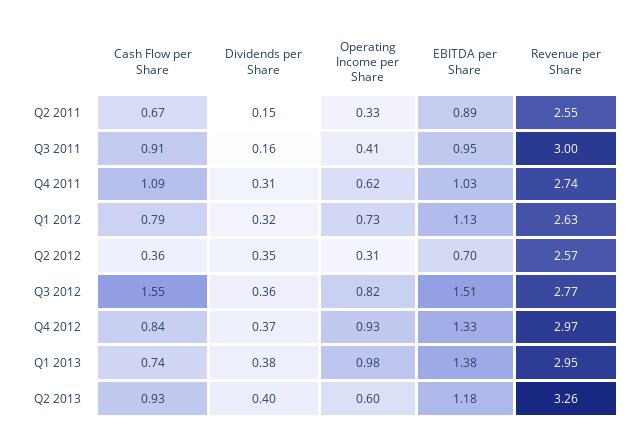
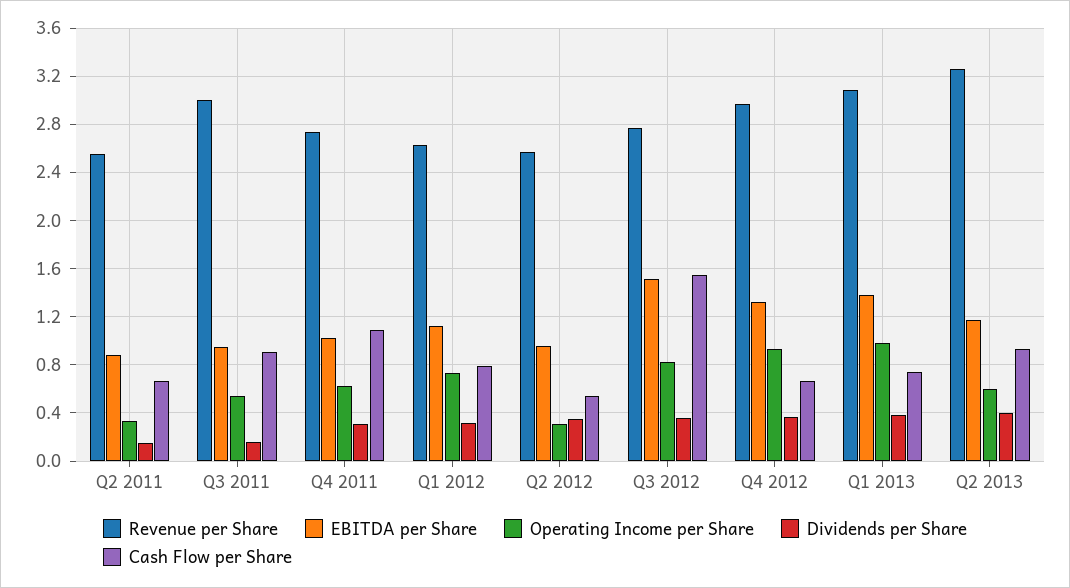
Operating Income per Share, Q3 2011: 0.41 -> 0.55
Cash Flow per Share, Q2 2012: 0.36 -> 0.55
EBITDA per Share, Q2 2012: 0.7 -> 0.95
Cash Flow per Share, Q4 2012: 0.84 -> 0.65
Revenue per Share, Q1 2013: 2.95 -> 3.1

